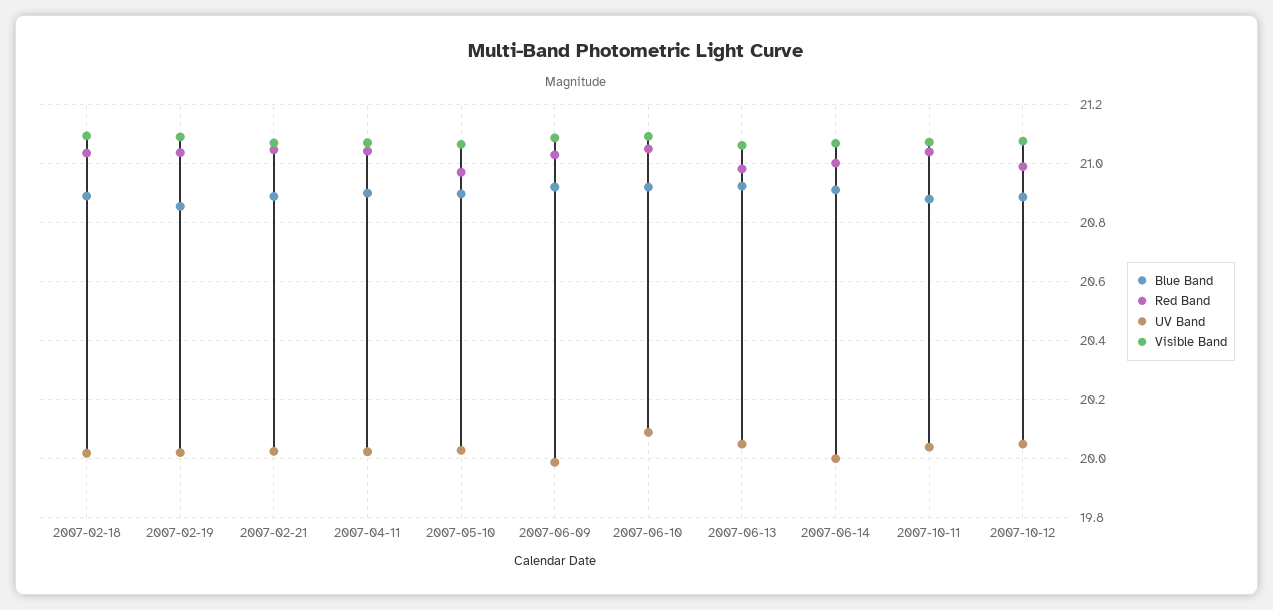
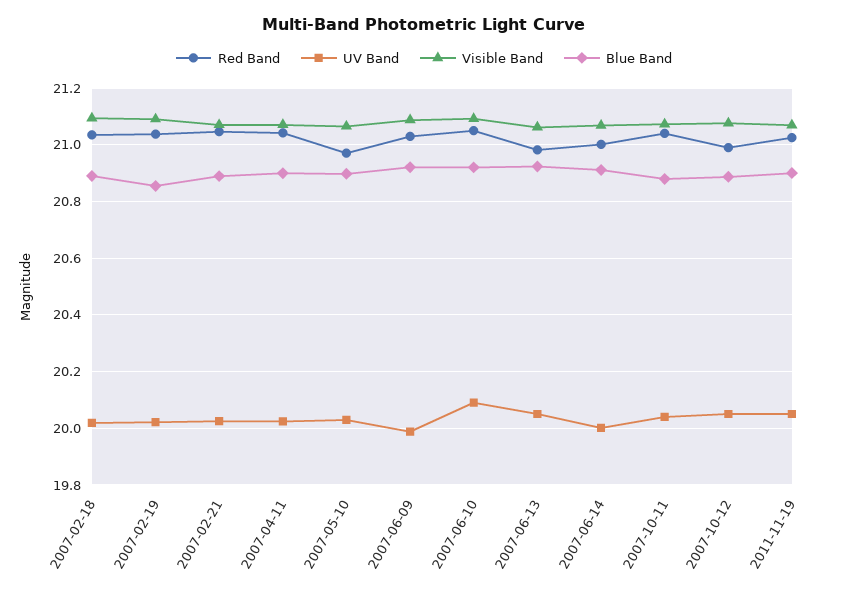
Red Band, 2011-11-19: none -> 21.025
UV Band, 2011-11-19: none -> 20.05
Visible Band, 2011-11-19: none -> 21.075
Blue Band, 2011-11-19: none -> 20.9

